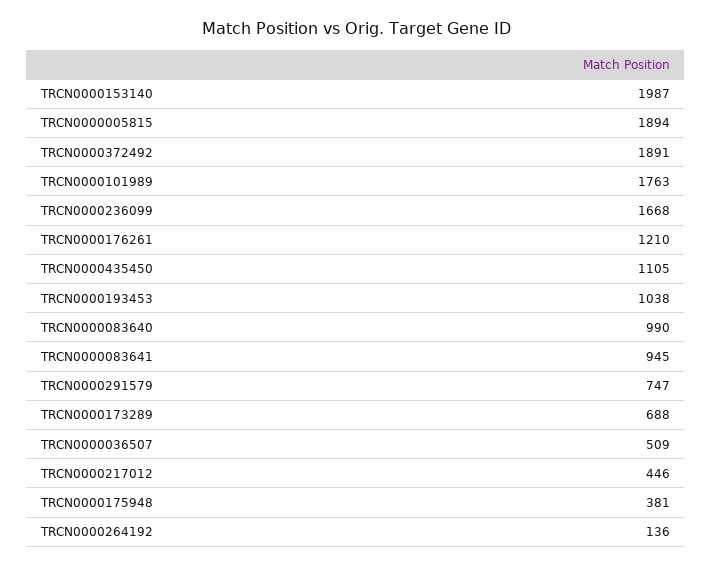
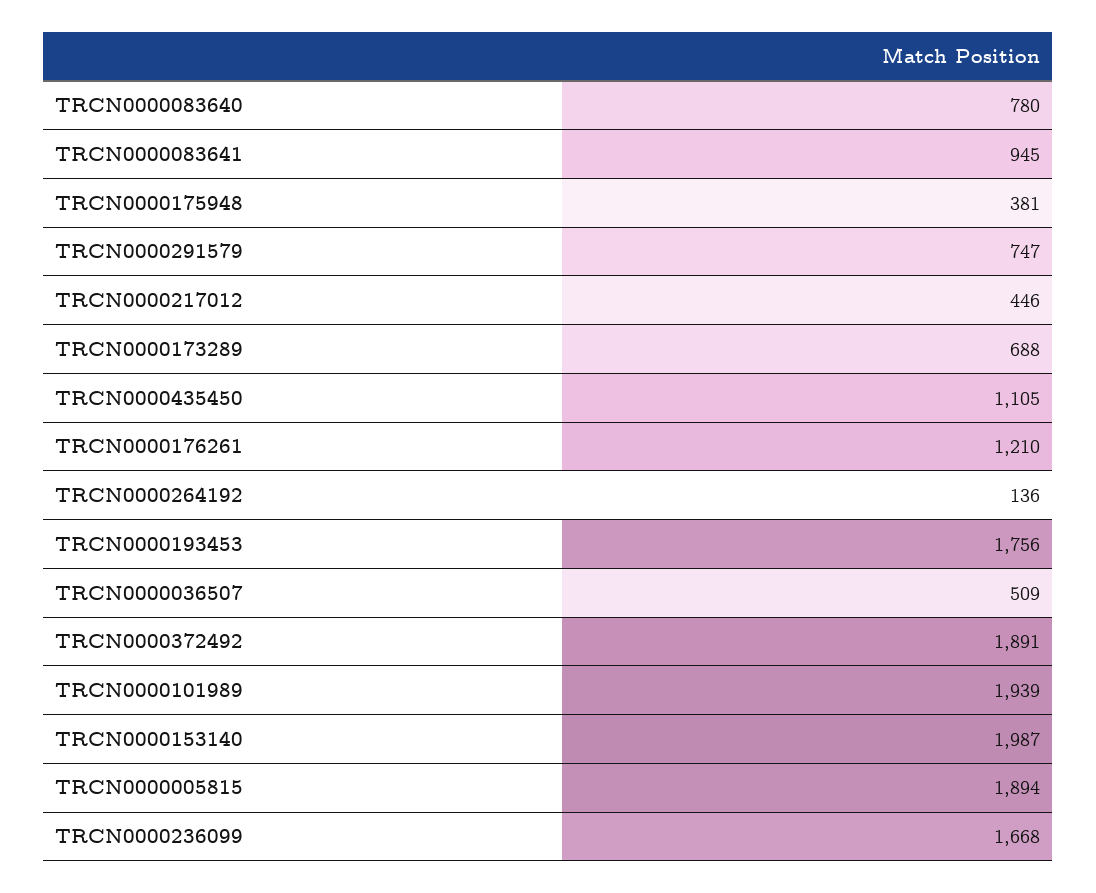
TRCN0000101989: 1763 -> 1939
TRCN0000193453: 1038 -> 1756
TRCN0000083640: 990 -> 780

